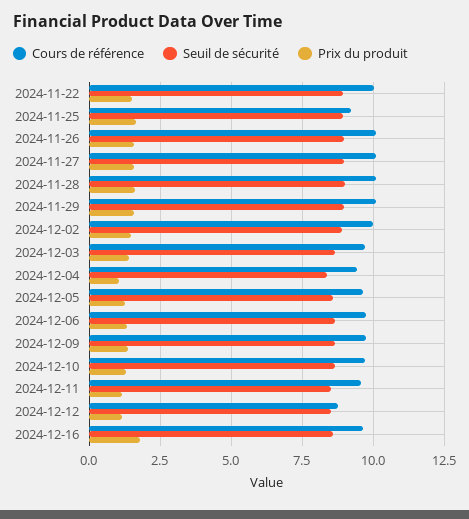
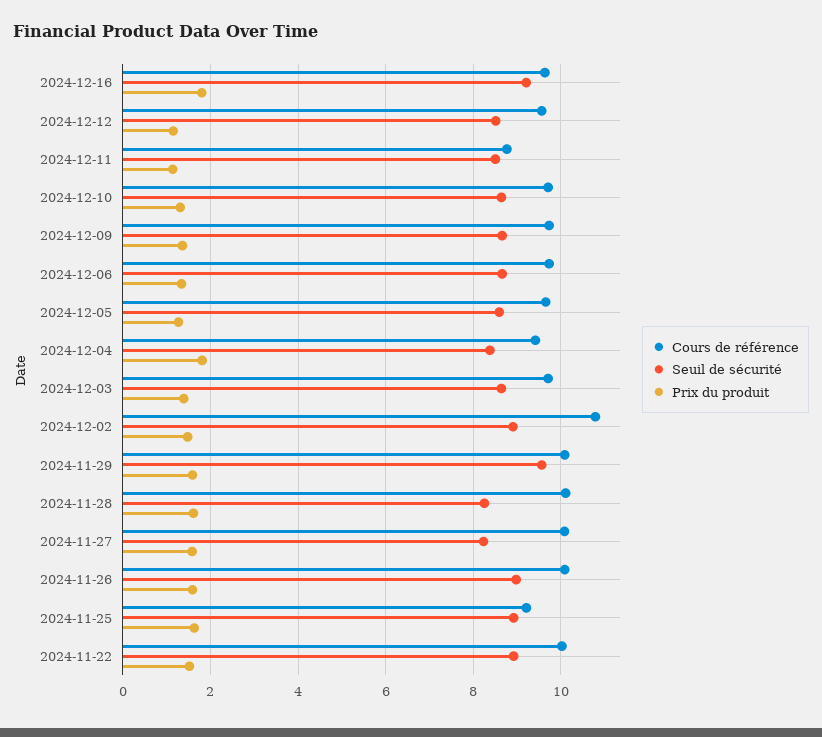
Seuil de sécurité, 2024-11-27: 9 -> 8.2
Seuil de sécurité, 2024-11-28: 9 -> 8.2
Seuil de sécurité, 2024-11-29: 9 -> 9.6
Cours de référence, 2024-12-02: 10 -> 10.8
Prix du produit, 2024-12-04: 1 -> 1.8
Cours de référence, 2024-12-11: 9.5 -> 8.8
Cours de référence, 2024-12-12: 8.75 -> 9.6
Seuil de sécurité, 2024-12-16: 8.5 -> 9.2

